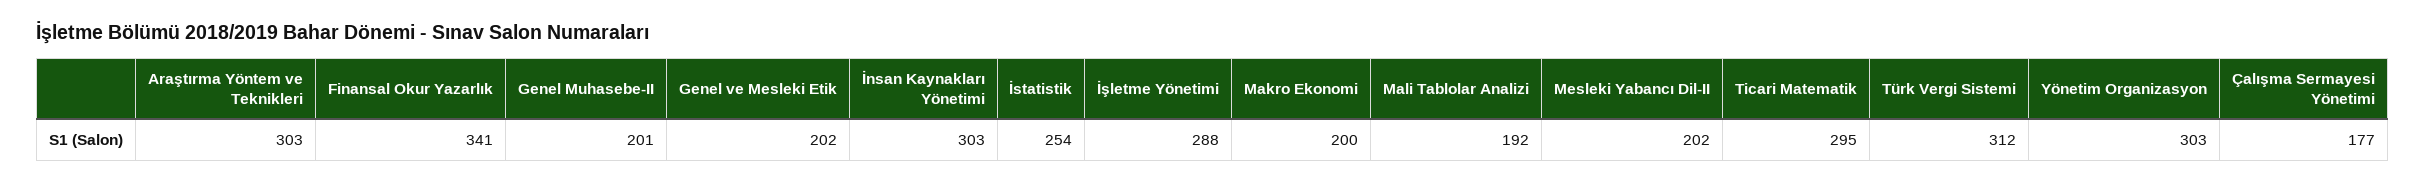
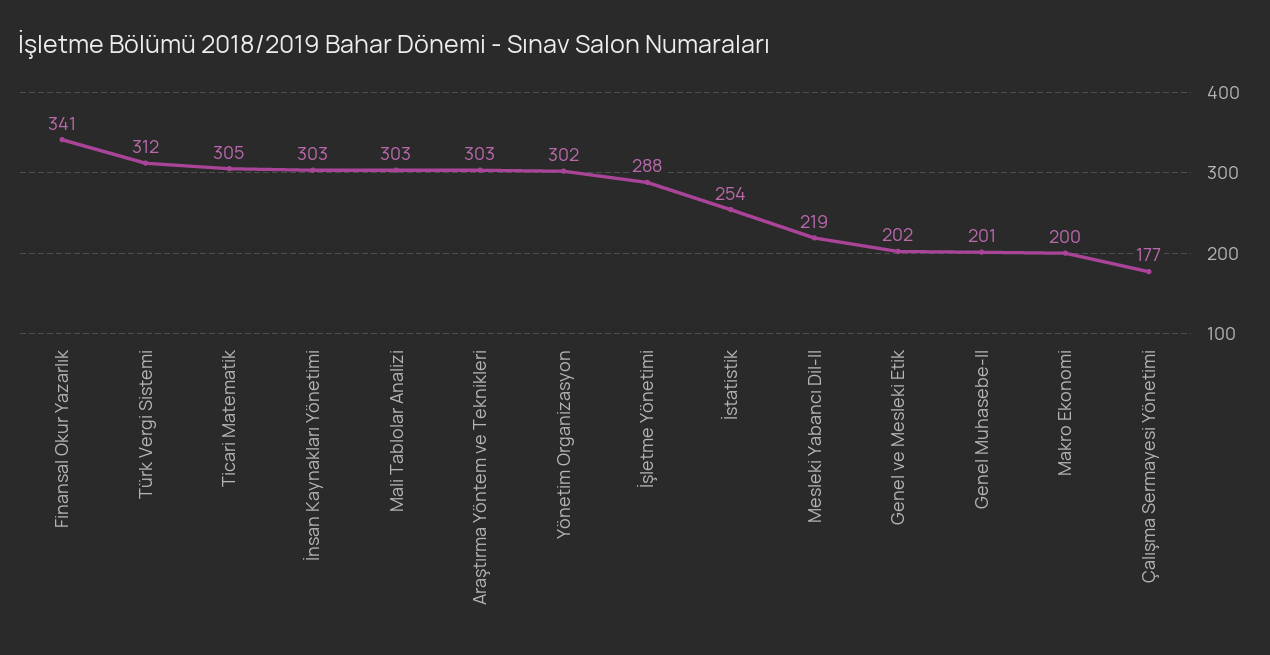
Mali Tablolar Analizi: 192 -> 303
Mesleki Yabancı Dil-II: 202 -> 219
Ticari Matematik: 295 -> 305
Yönetim Organizasyon: 303 -> 302

